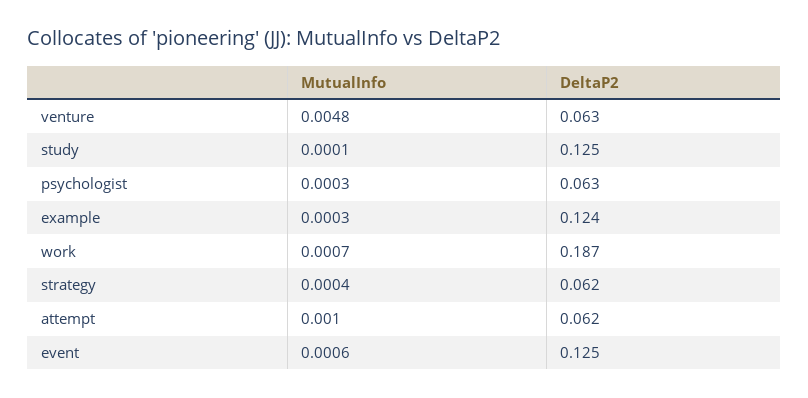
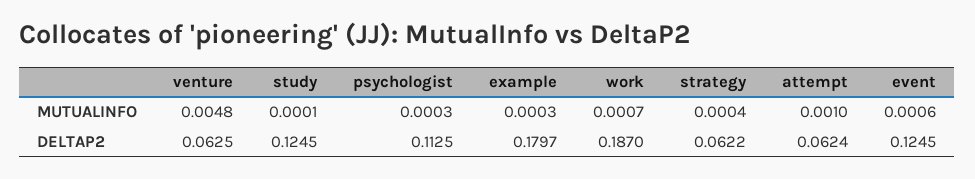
DeltaP2, psychologist: 0.063 -> 0.1125
DeltaP2, example: 0.124 -> 0.1797

